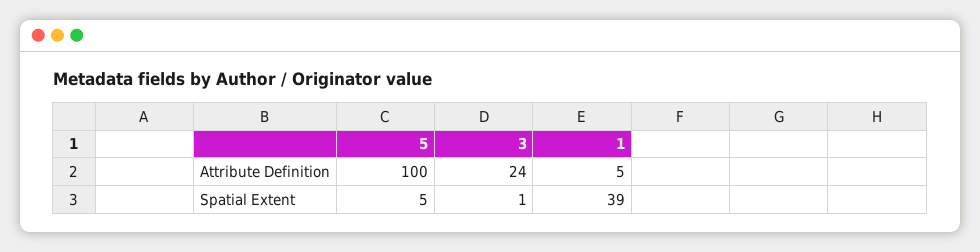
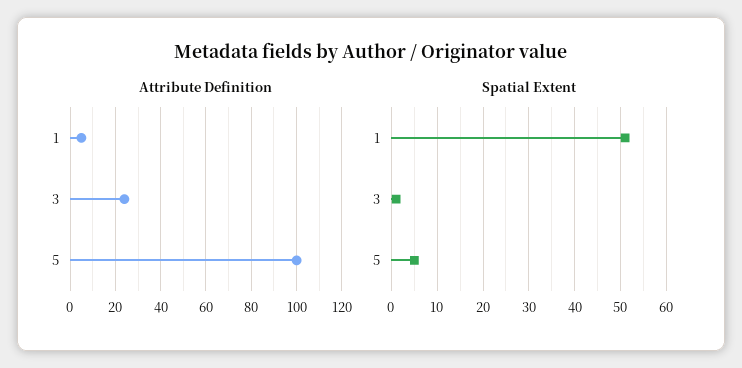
Spatial Extent, 1: 39 -> 50

